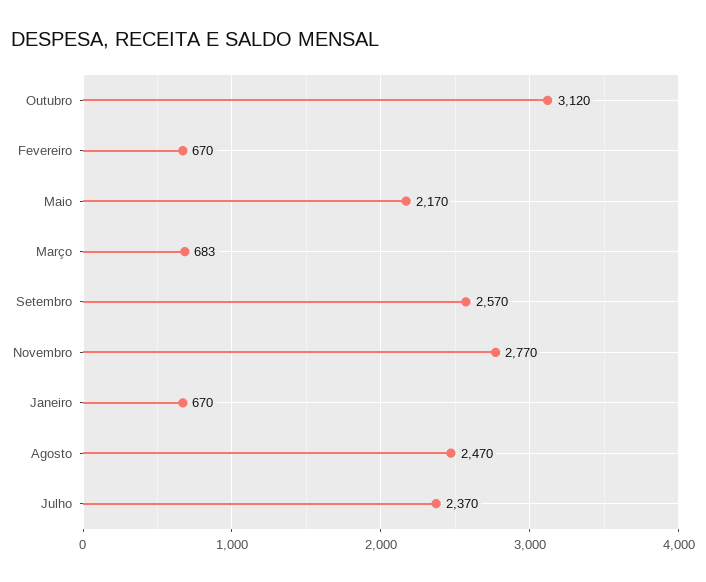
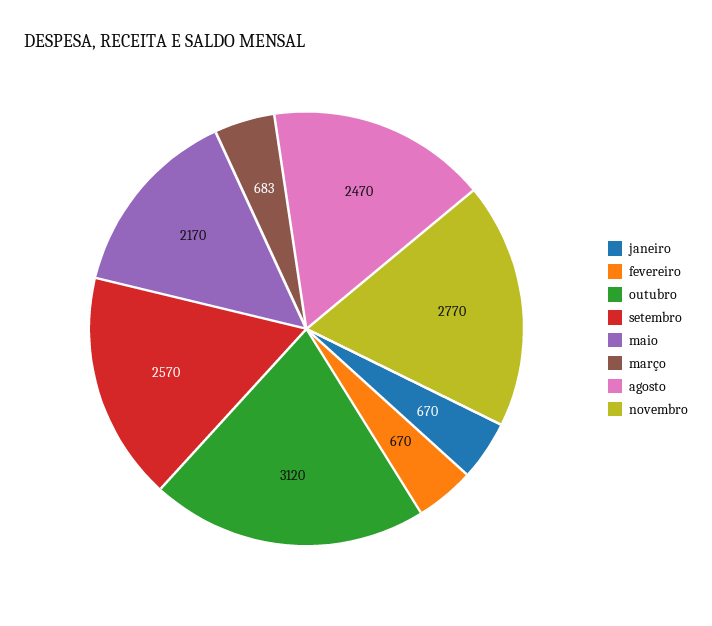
Julho: 2370 -> none

